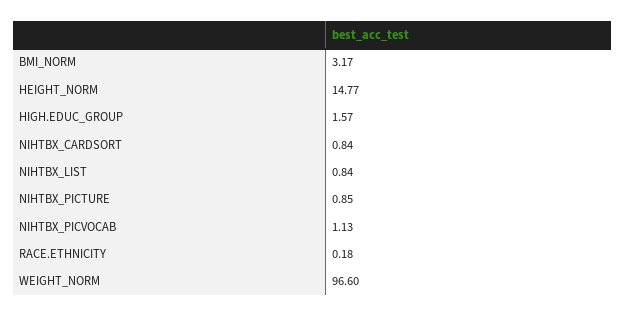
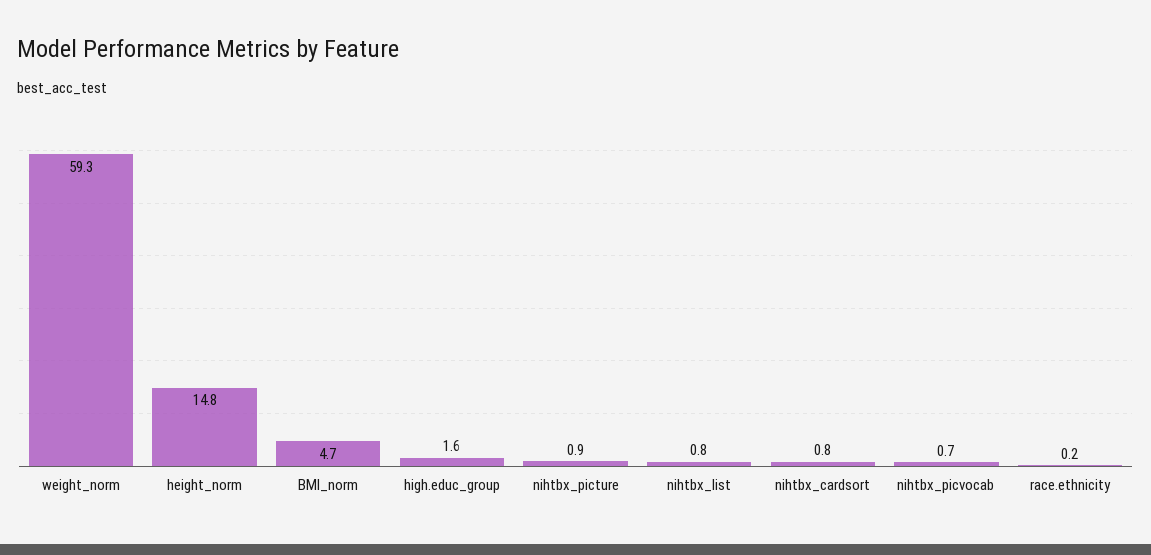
BMI_NORM: 3.17 -> 4.7
NIHTBX_PICVOCAB: 1.13 -> 0.7
WEIGHT_NORM: 96.6 -> 59.3

